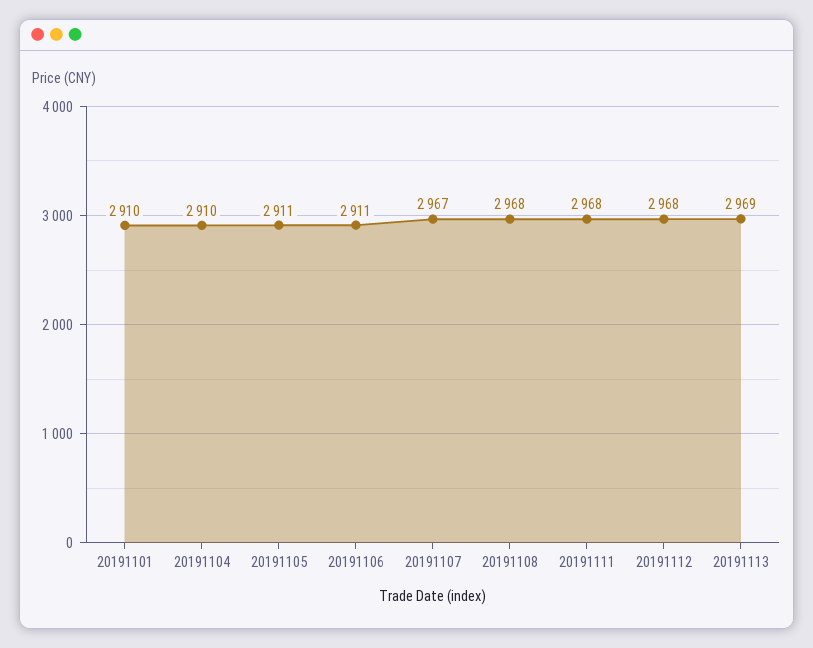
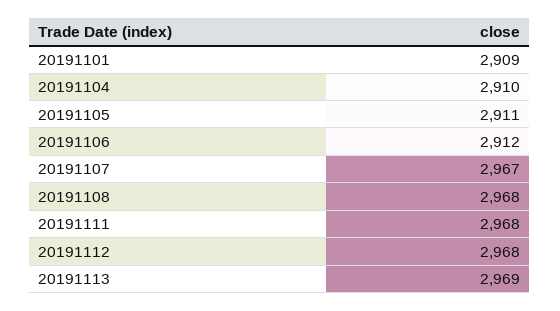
20191101: 2910 -> 2909
20191106: 2911 -> 2912

